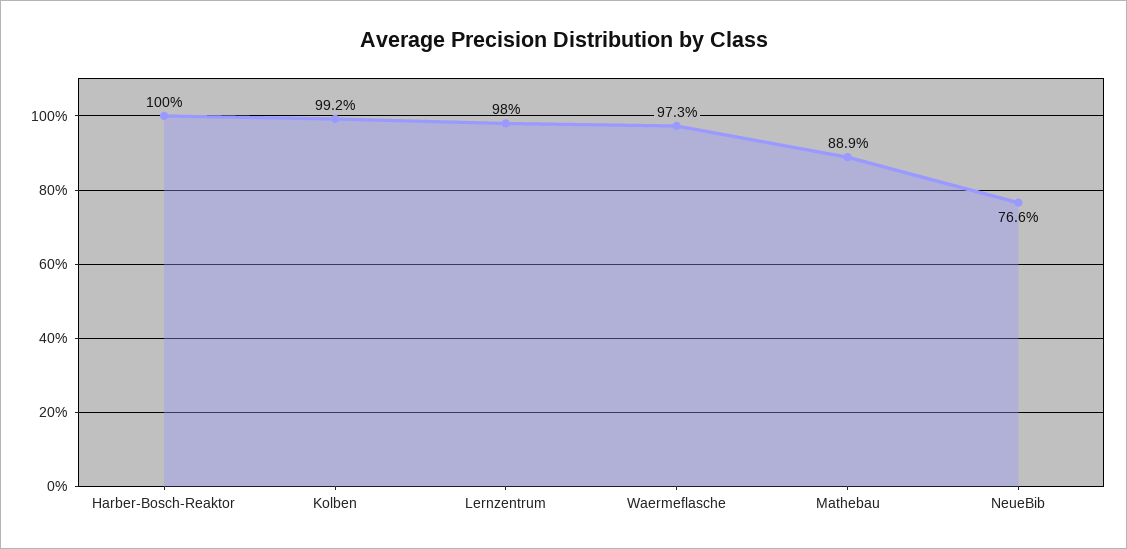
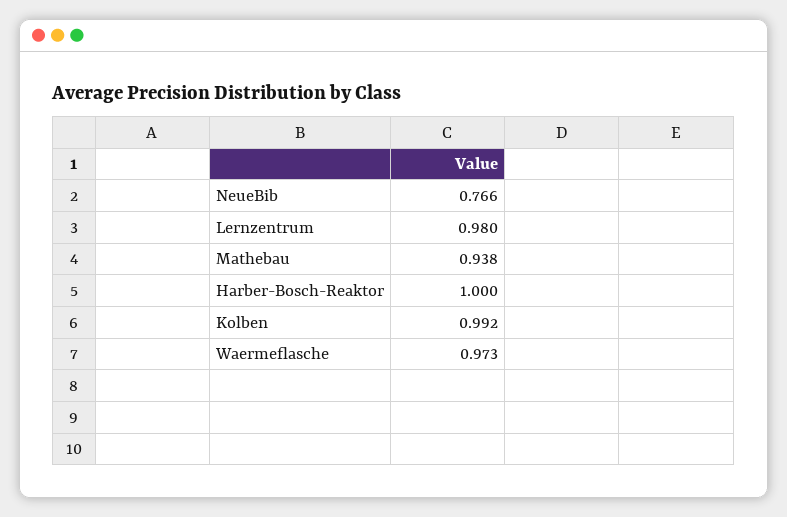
Mathebau: 0.889 -> 0.938

